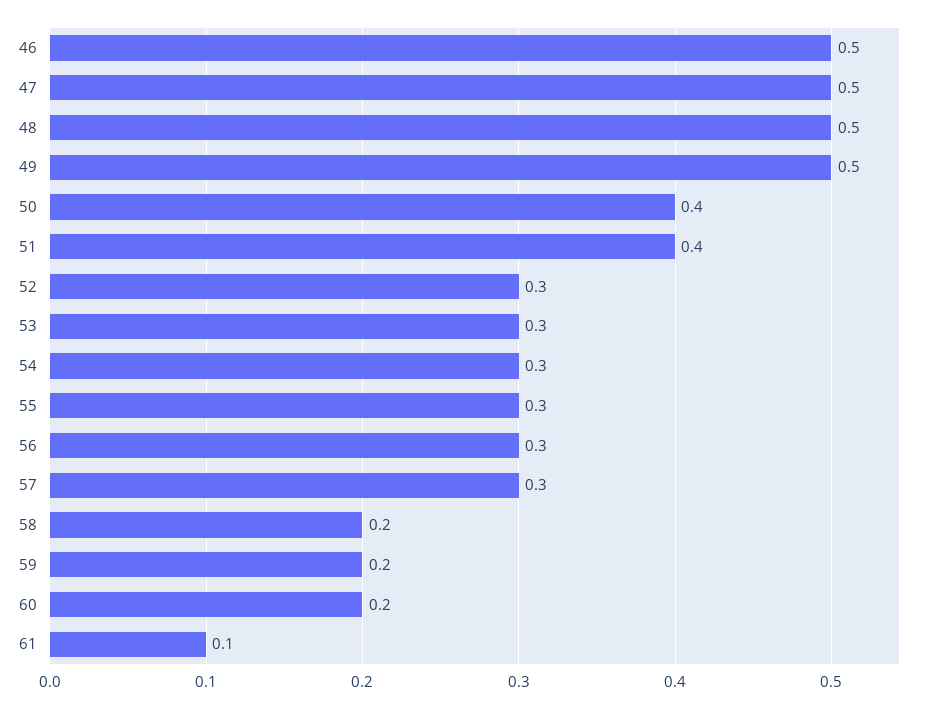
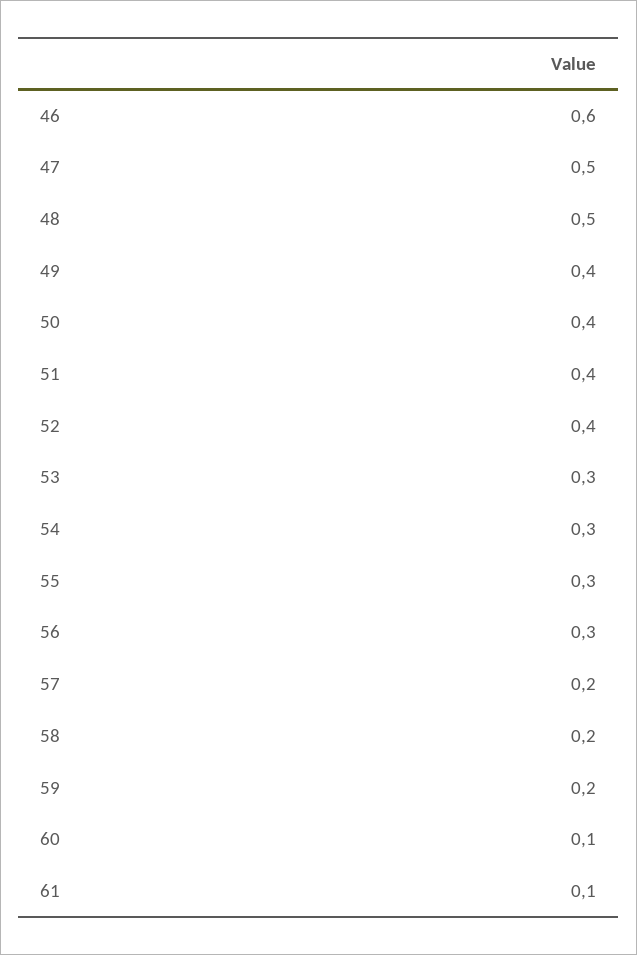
46: 0.5 -> 0.6
49: 0.5 -> 0.4
52: 0.3 -> 0.4
57: 0.3 -> 0.2
60: 0.2 -> 0.1

